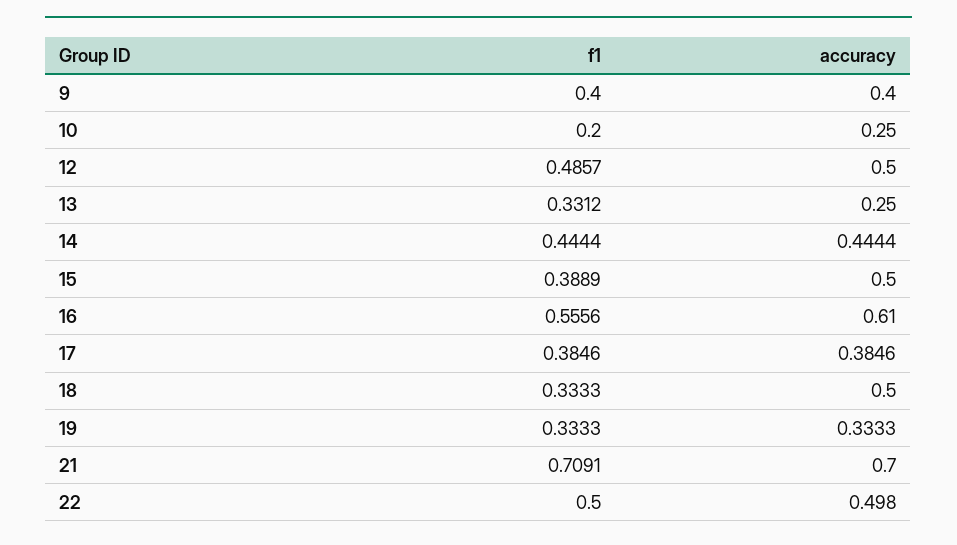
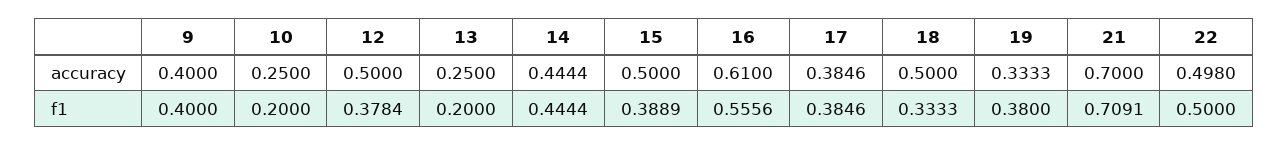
f1, 12: 0.4857 -> 0.3784
f1, 13: 0.3312 -> 0.2
f1, 19: 0.3333 -> 0.38

